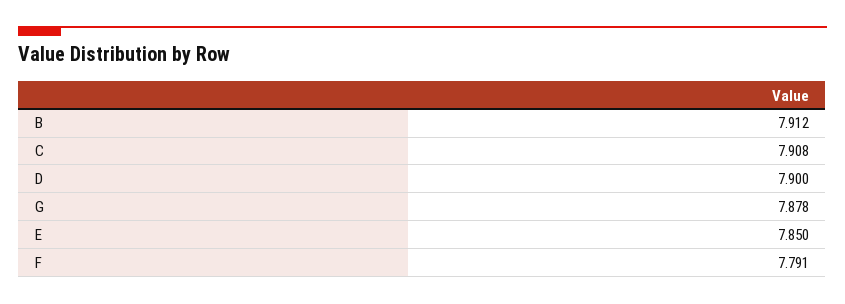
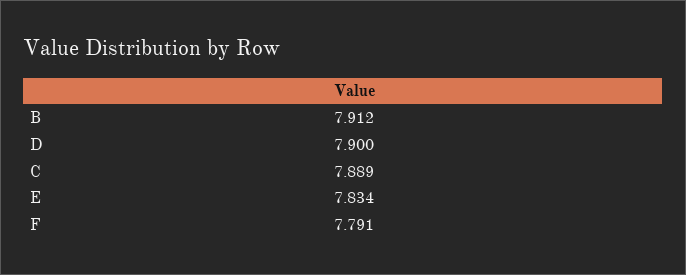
C: 7.908 -> 7.889
G: 7.878 -> none
E: 7.85 -> 7.834

